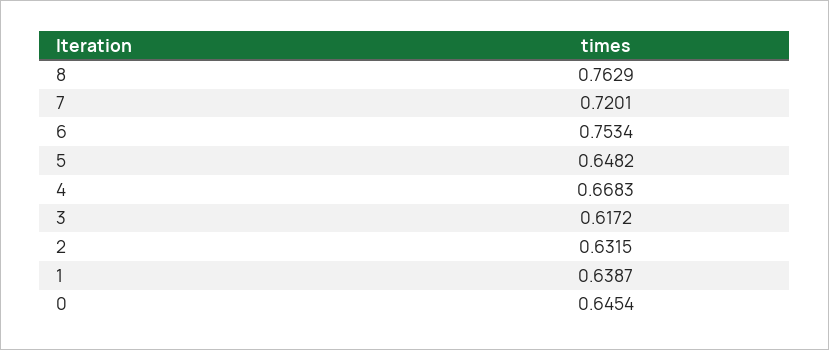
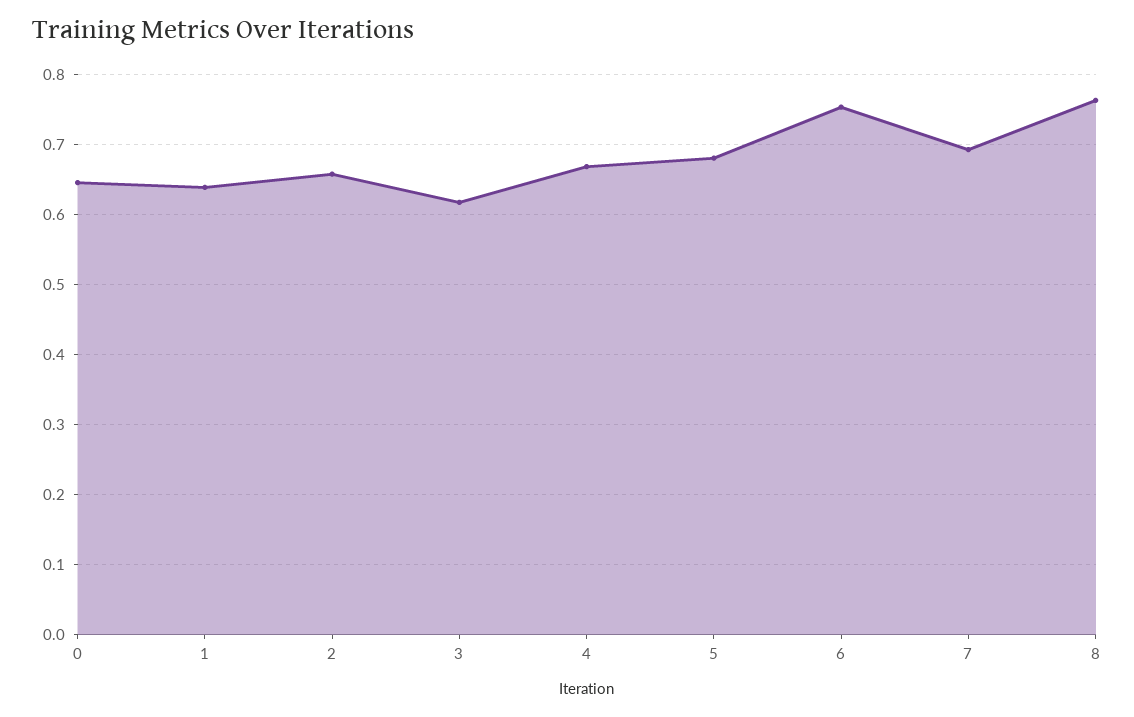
7: 0.7201 -> 0.69
5: 0.6482 -> 0.68
2: 0.6315 -> 0.66

